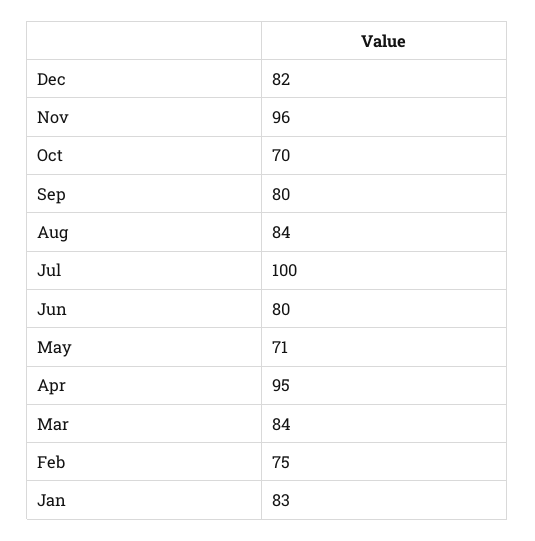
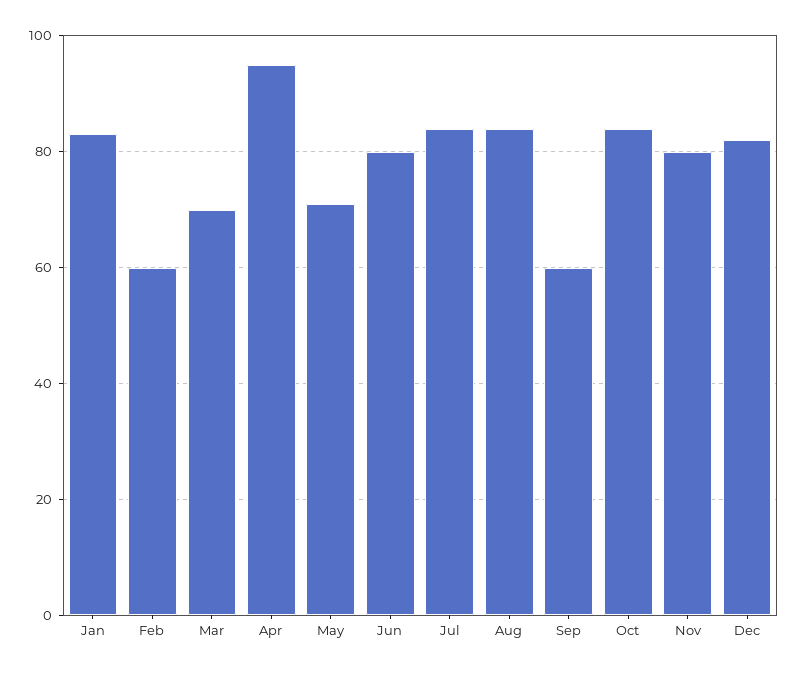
Nov: 96 -> 80
Oct: 70 -> 85
Sep: 80 -> 60
Jul: 100 -> 85
Mar: 84 -> 70
Feb: 75 -> 60

